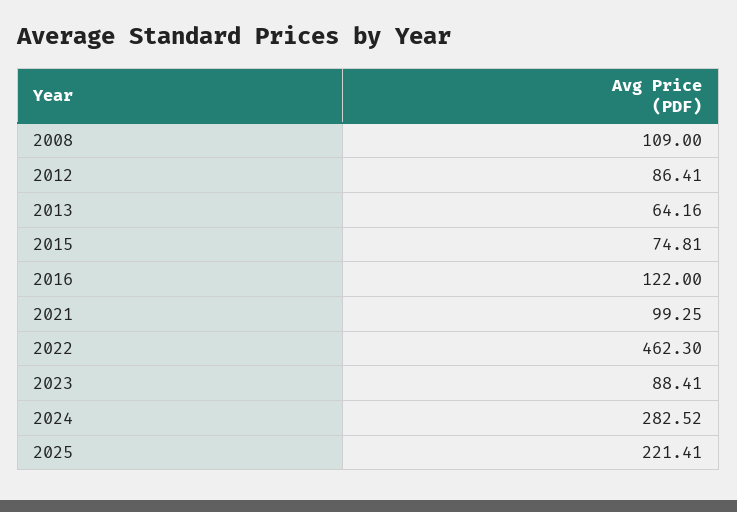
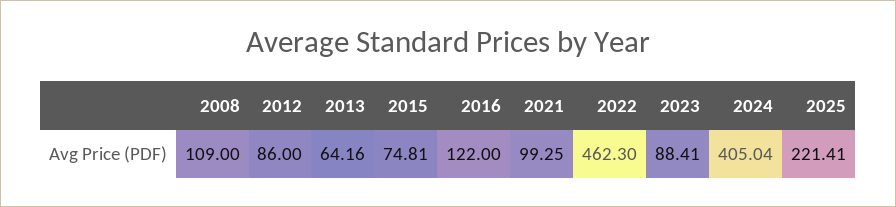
2012: 86.41 -> 86
2024: 282.52 -> 405.04

